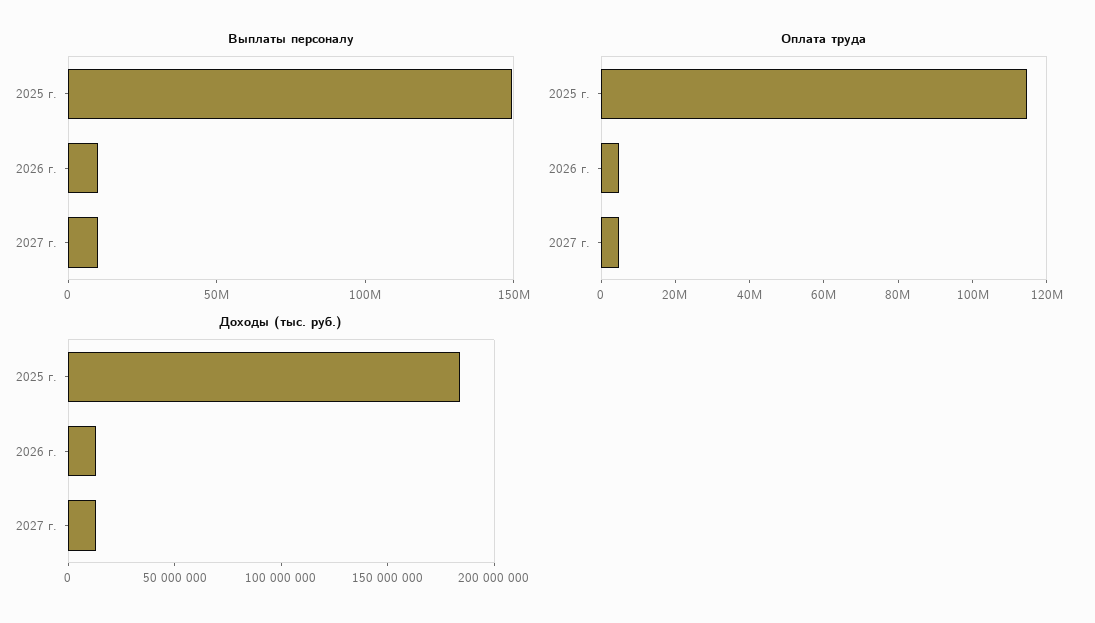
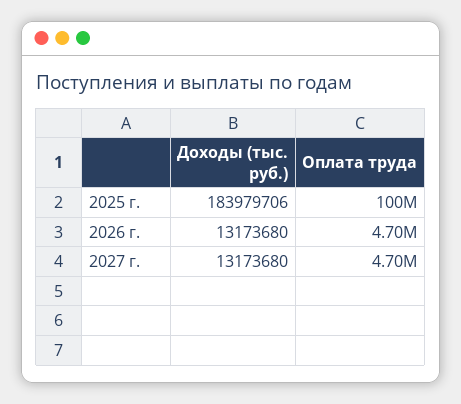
Выплаты персоналу, 2025 г.: 150000000 -> none
Выплаты персоналу, 2026 г.: 10000000 -> none
Выплаты персоналу, 2027 г.: 10000000 -> none
Оплата труда, 2025 г.: 115000000 -> 100000000

